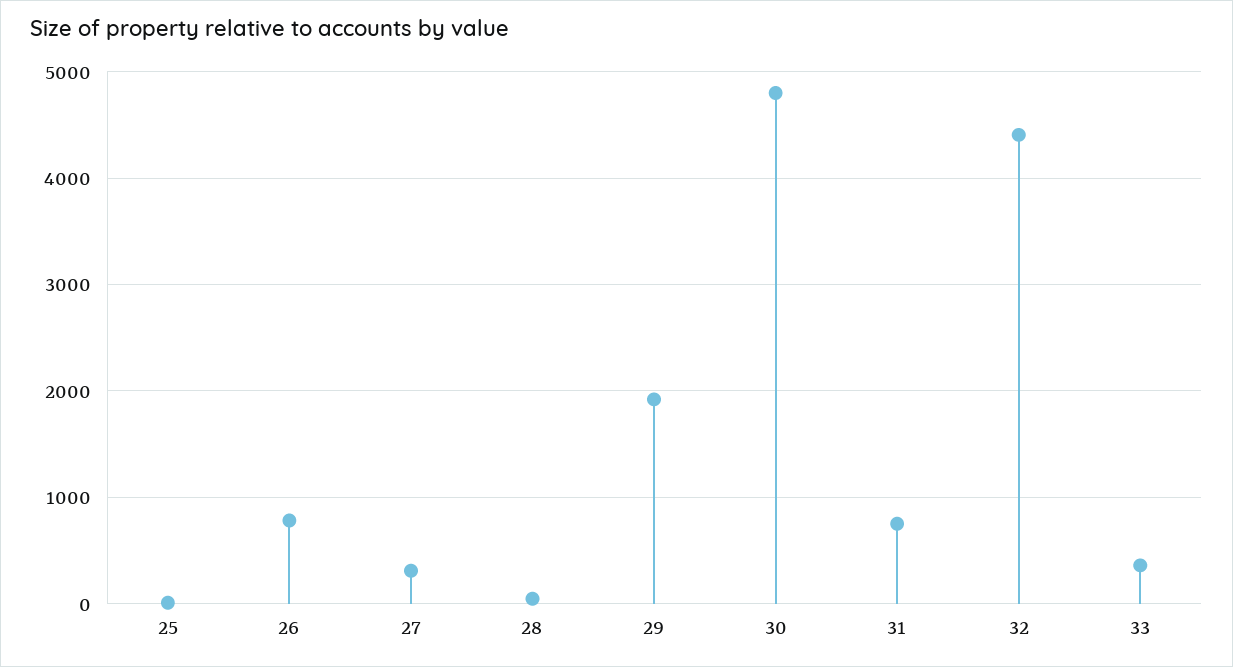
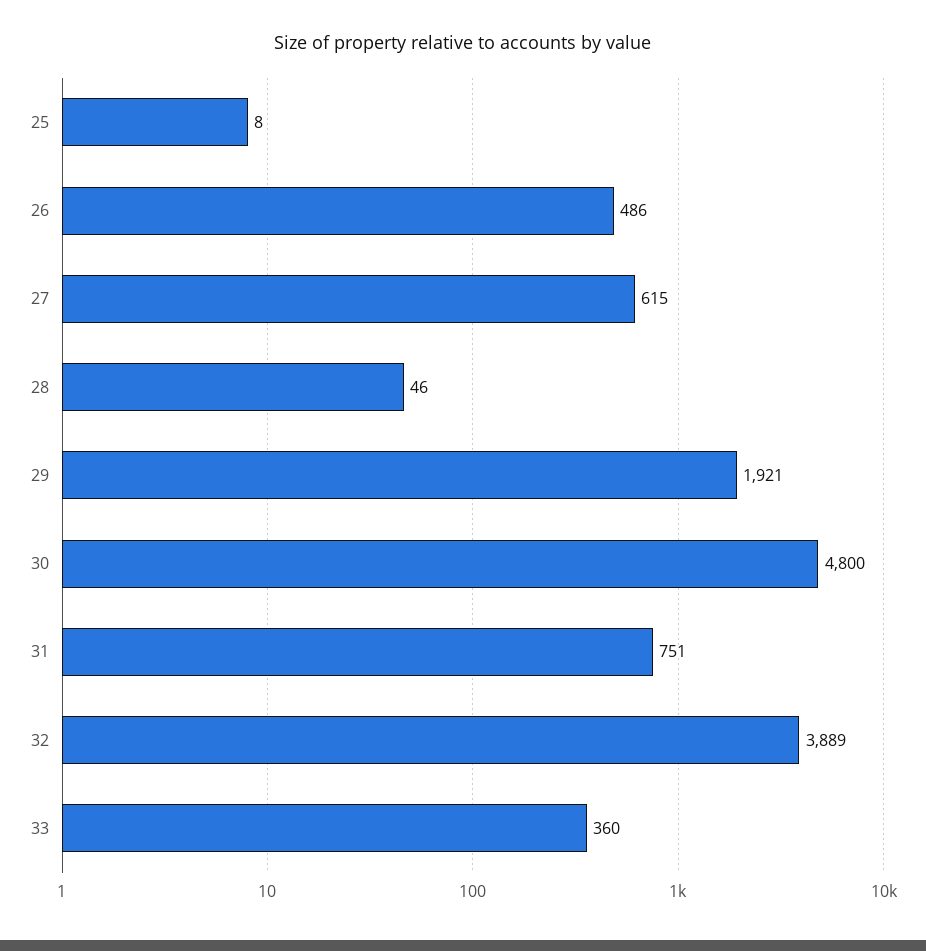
26: 800 -> 486
27: 300 -> 615
32: 4400 -> 3889

